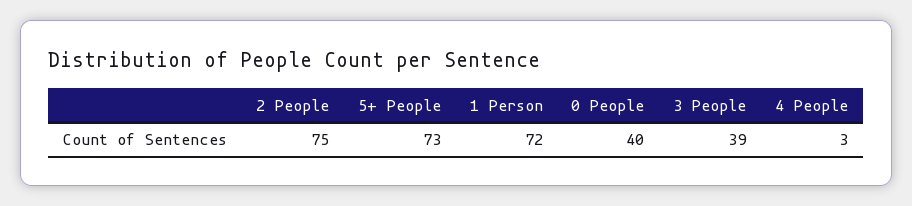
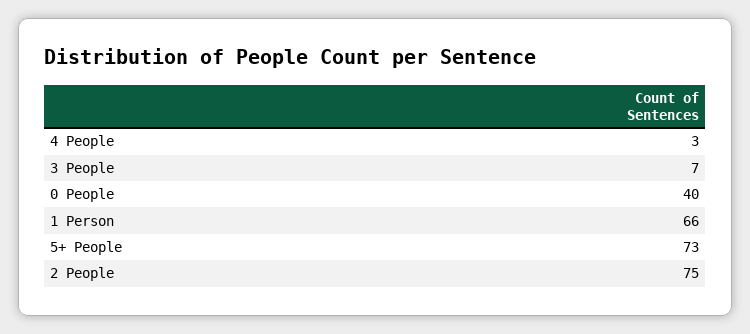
1 Person: 72 -> 66
3 People: 39 -> 7

